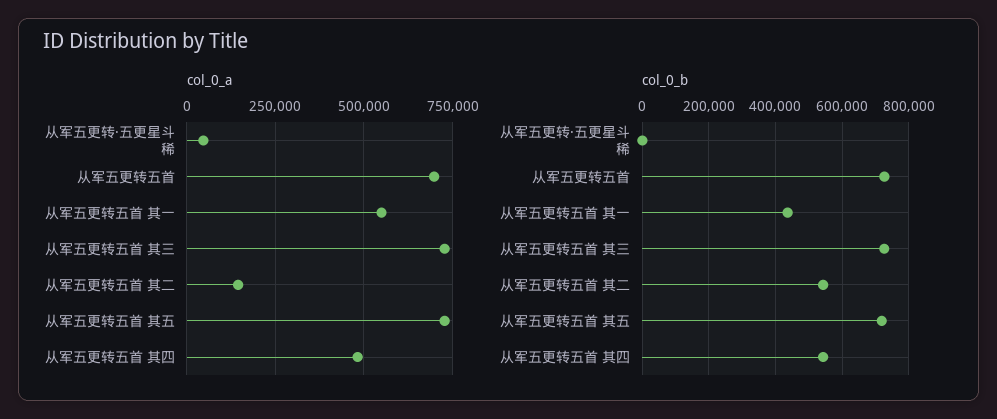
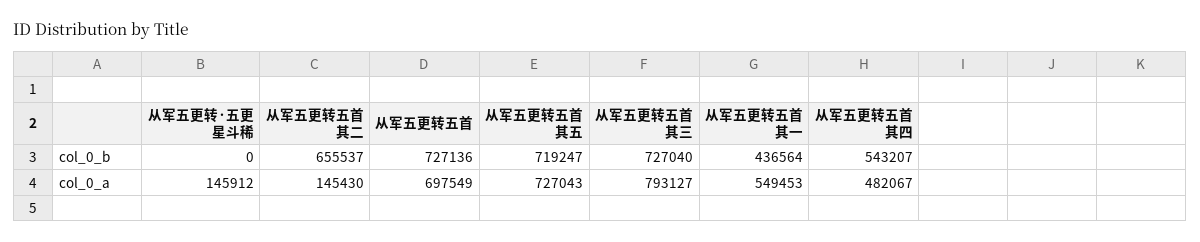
col_0_a, 从军五更转·五更星斗稀: 50000 -> 145912
col_0_a, 从军五更转五首 其三: 725000 -> 793127
col_0_b, 从军五更转五首 其二: 540000 -> 655537

